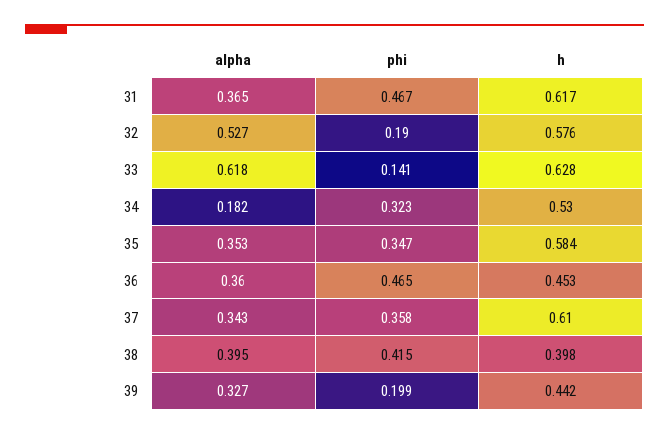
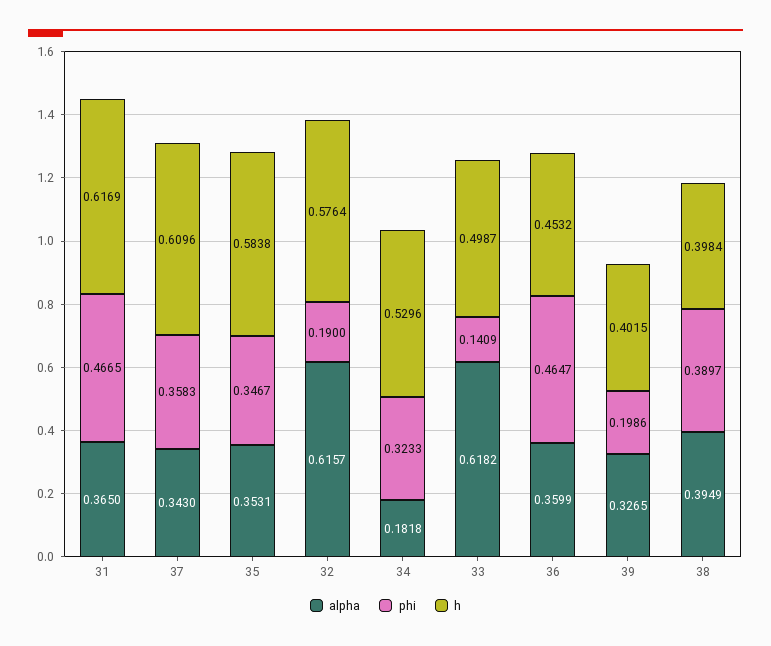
alpha, 32: 0.527 -> 0.6157
h, 33: 0.628 -> 0.4987
phi, 38: 0.415 -> 0.3897
h, 39: 0.442 -> 0.4015

